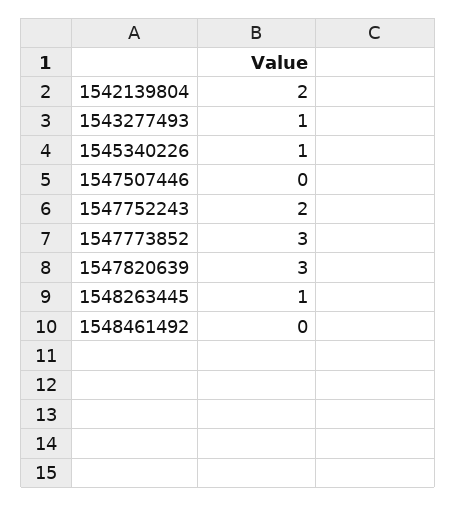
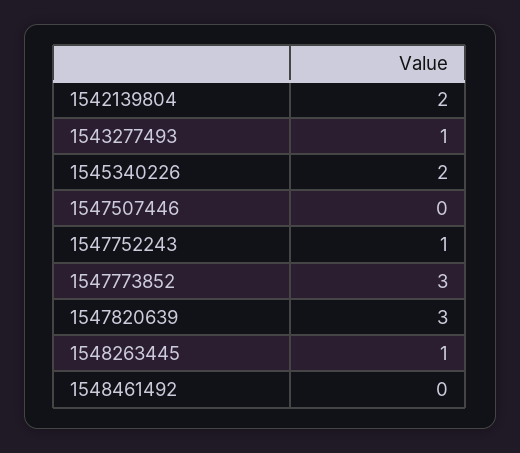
1545340226: 1 -> 2
1547752243: 2 -> 1

